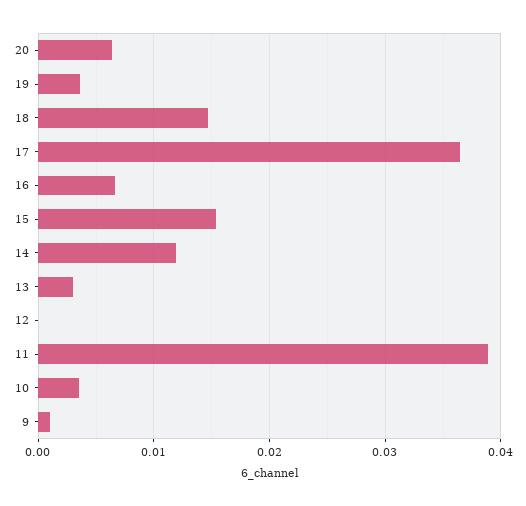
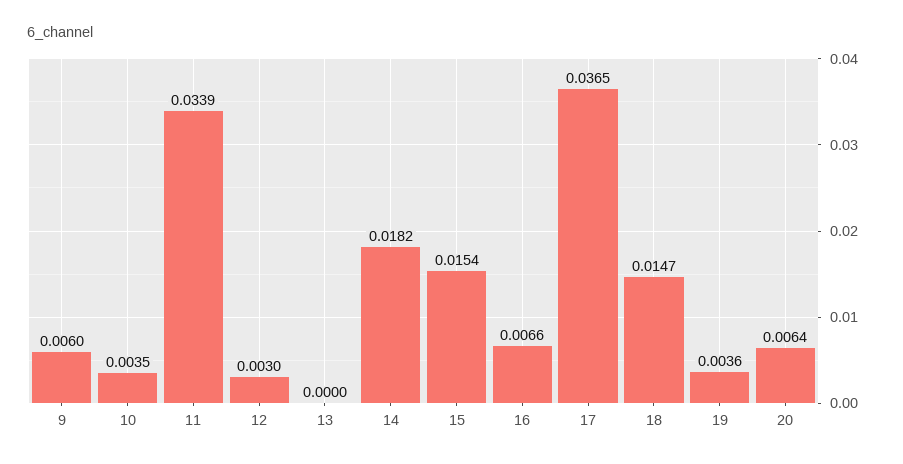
14: 0.012 -> 0.0182
13: 0.003 -> 0
12: 0 -> 0.003
11: 0.039 -> 0.0339
9: 0.001 -> 0.006

